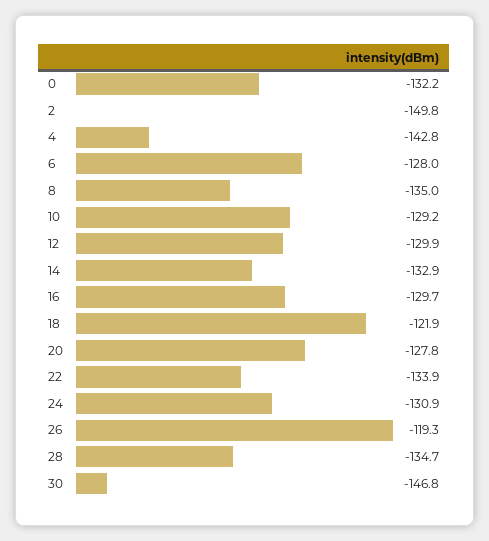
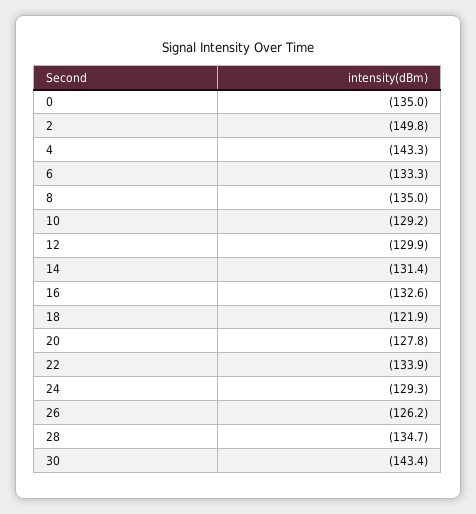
0: -132.2 -> -135
4: -142.8 -> -143.3
6: -128 -> -133.3
14: -132.9 -> -131.4
16: -129.7 -> -132.6
24: -130.9 -> -129.3
26: -119.3 -> -126.2
30: -146.8 -> -143.4

